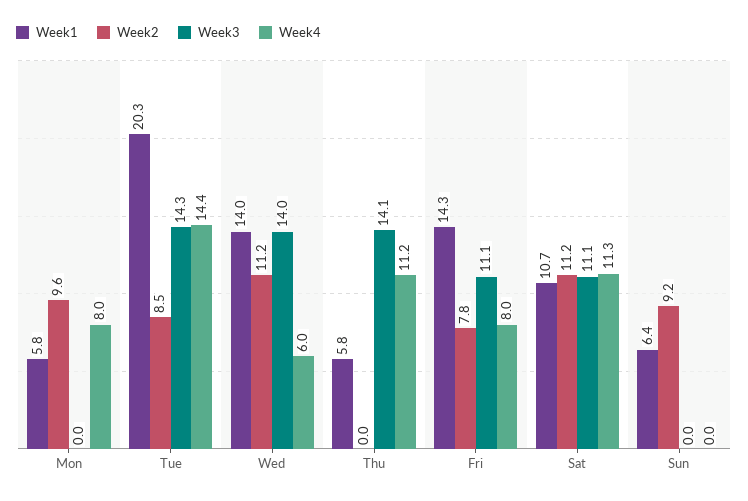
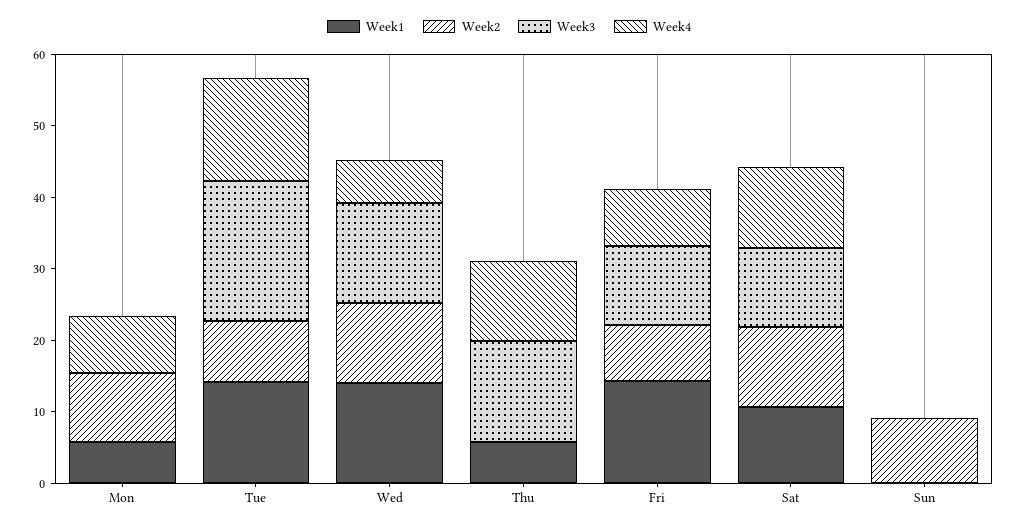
Week1, Tue: 20.3 -> 14
Week3, Tue: 14.3 -> 20
Week1, Sun: 6.4 -> 0

